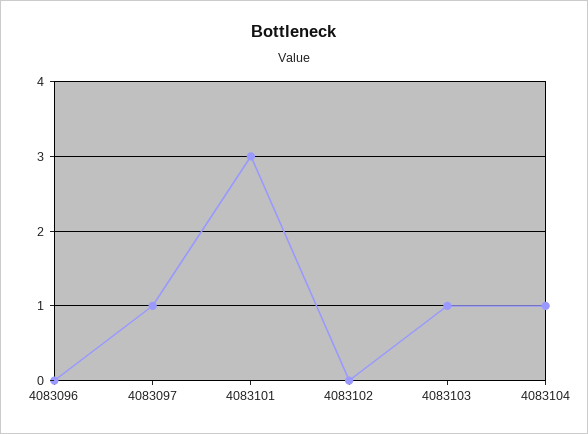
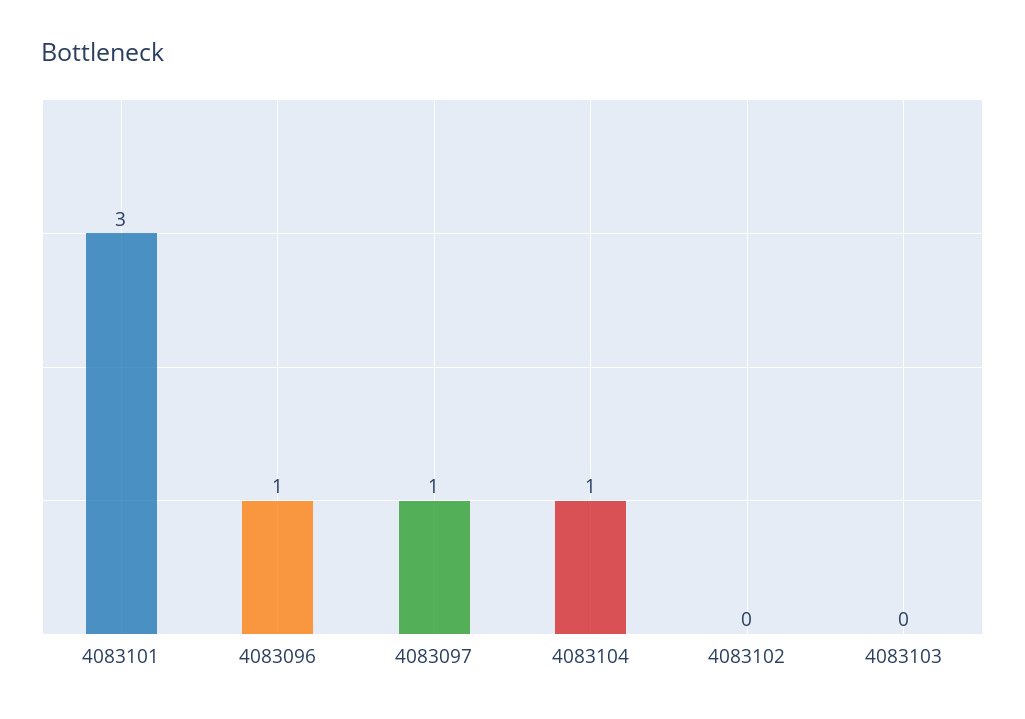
4083096: 0 -> 1
4083103: 1 -> 0

